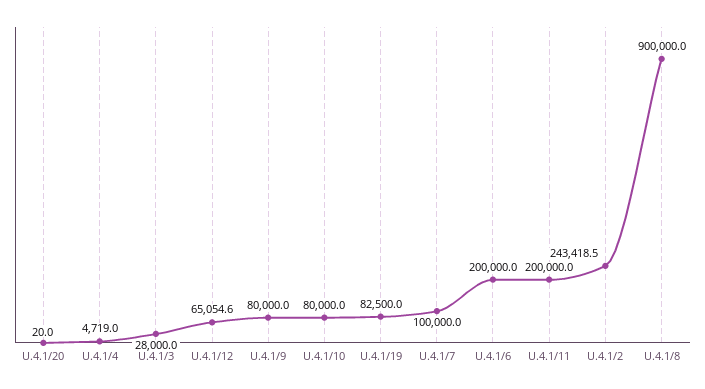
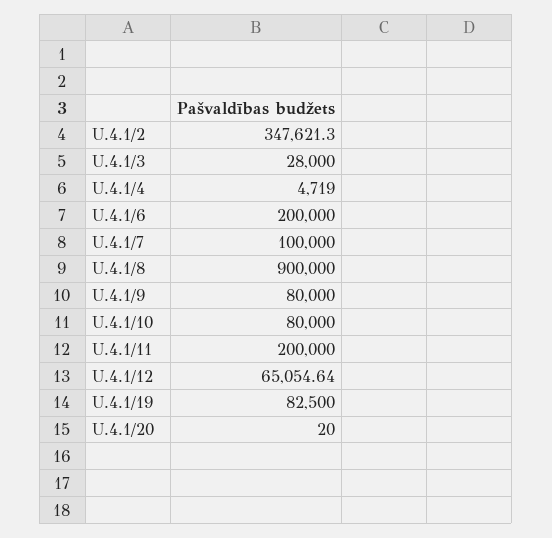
U.4.1/2: 243418.5 -> 347621.3

